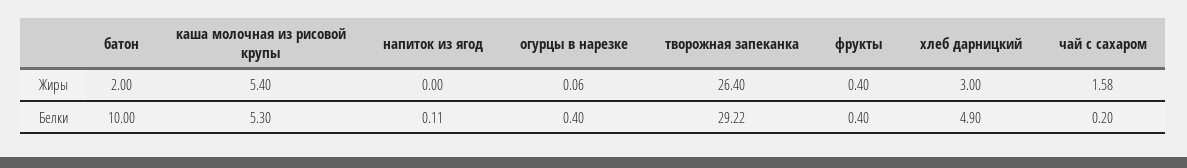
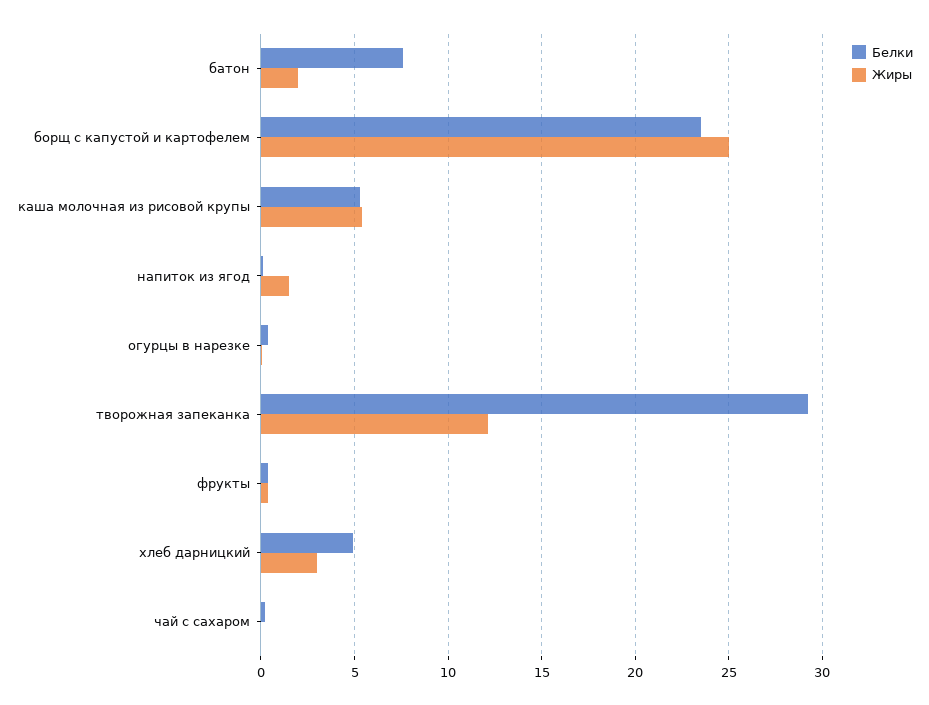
Жиры, напиток из ягод: 0 -> 1.5
Жиры, творожная запеканка: 26.4 -> 12
Жиры, чай с сахаром: 1.58 -> 0
Белки, батон: 10 -> 7.5
Белки, борщ с капустой и картофелем: none -> 23.5
Жиры, борщ с капустой и картофелем: none -> 25

